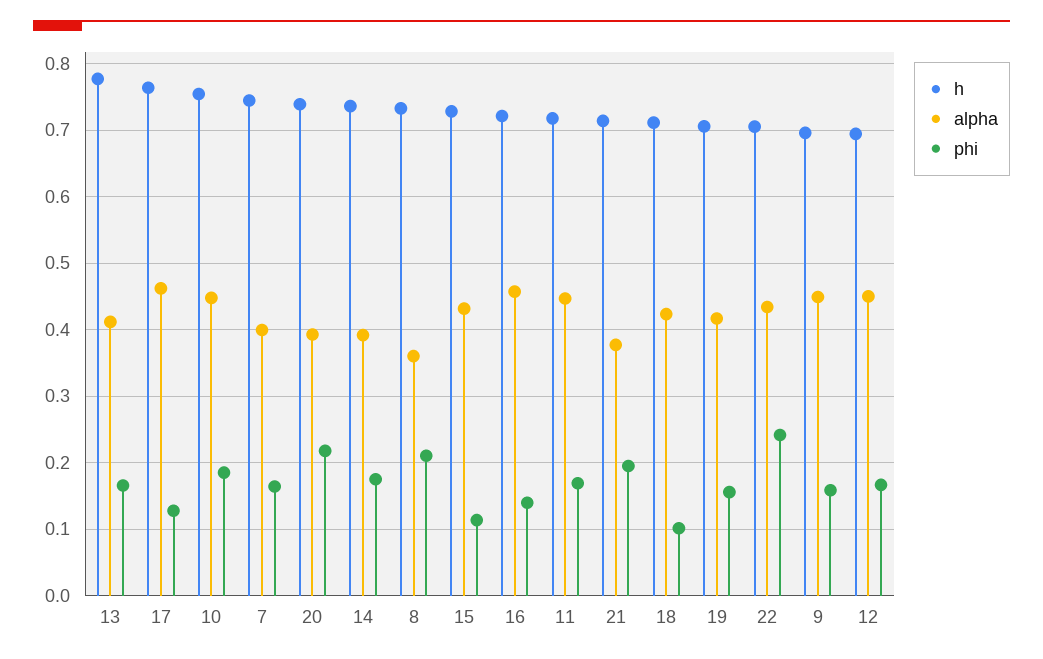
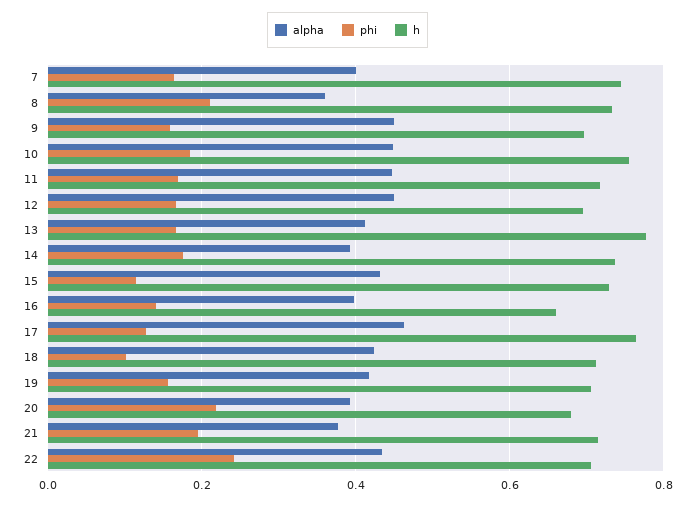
h, 20: 0.74 -> 0.68
h, 16: 0.72 -> 0.66
alpha, 16: 0.46 -> 0.4

